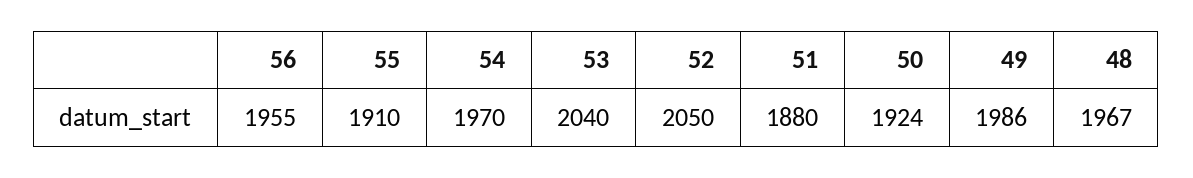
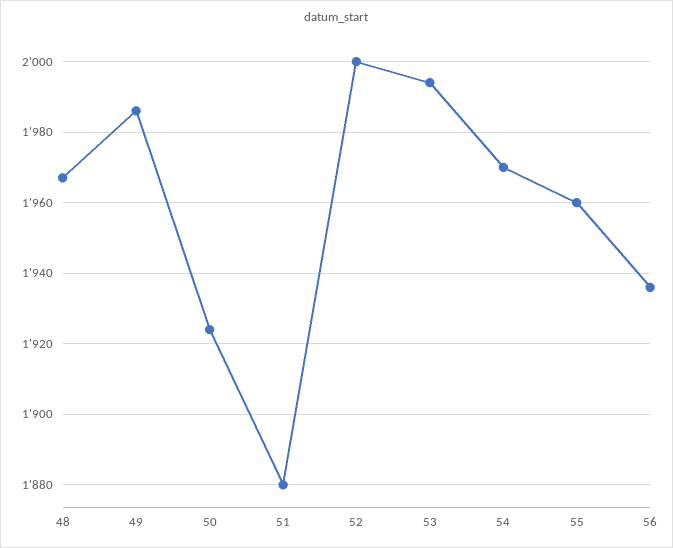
56: 1955 -> 1935
55: 1910 -> 1960
53: 2040 -> 1995
52: 2050 -> 2000

